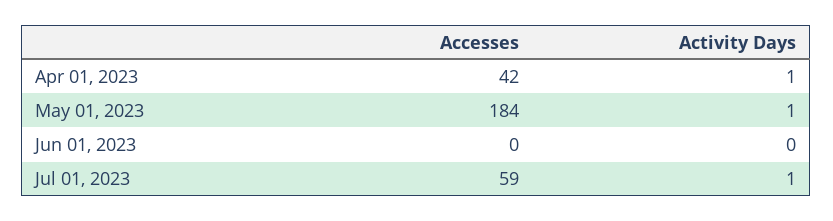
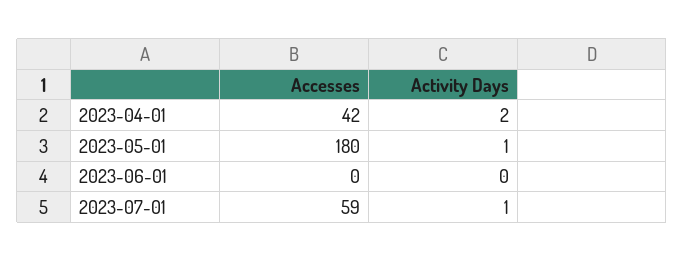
Activity Days, Apr 01, 2023: 1 -> 2
Accesses, May 01, 2023: 184 -> 180

